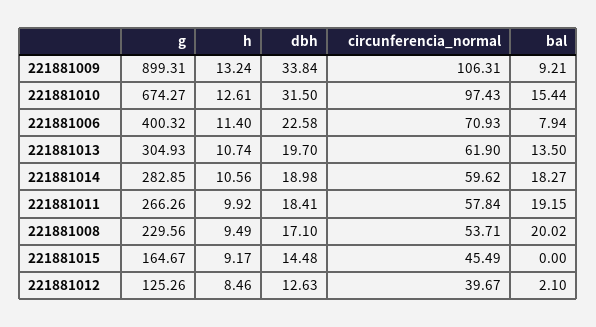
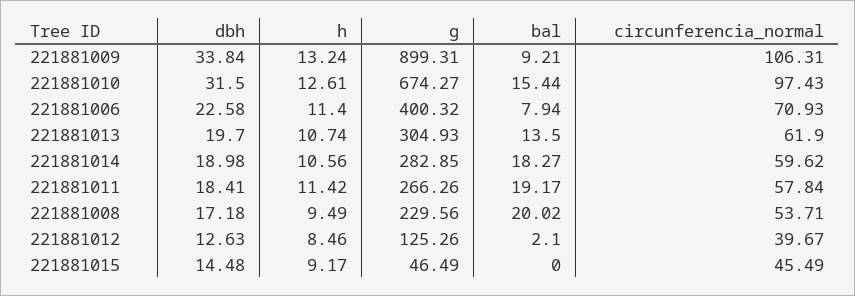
h, 221881011: 9.92 -> 11.42
bal, 221881011: 19.15 -> 19.17
dbh, 221881008: 17.1 -> 17.18
g, 221881015: 164.67 -> 46.49

